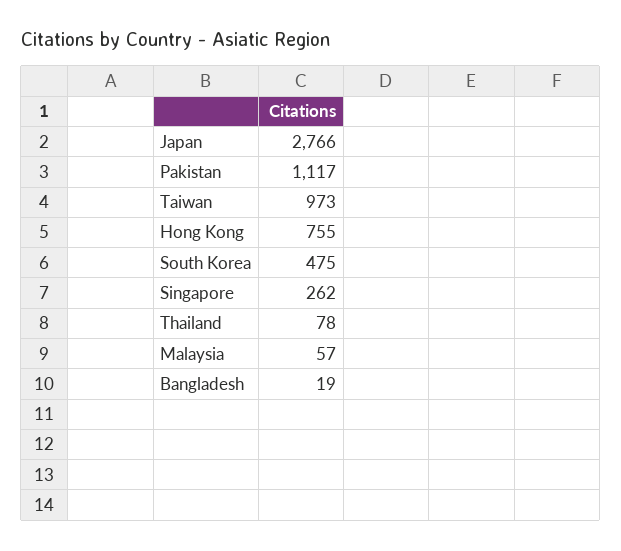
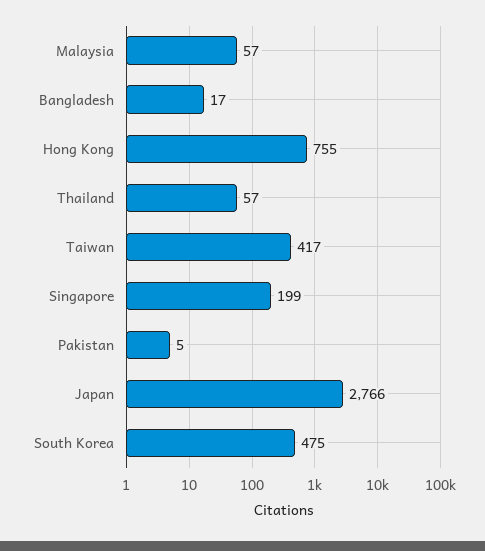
Pakistan: 1117 -> 5
Taiwan: 973 -> 417
Singapore: 262 -> 199
Thailand: 78 -> 57
Bangladesh: 19 -> 17

